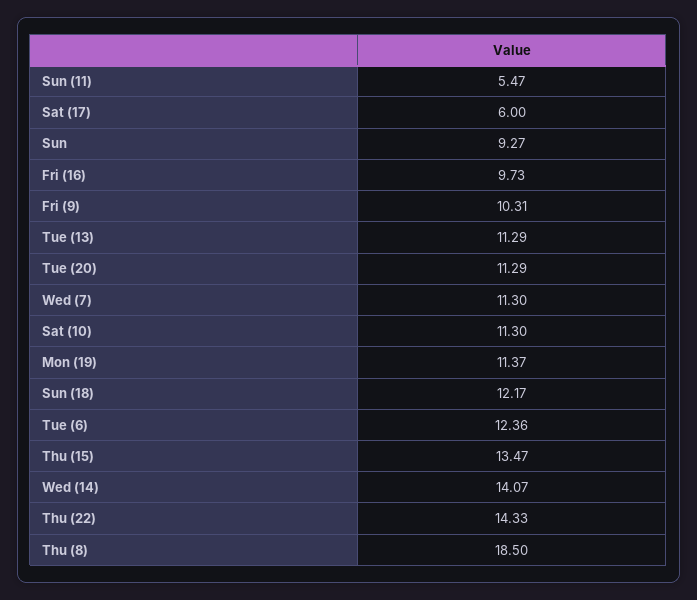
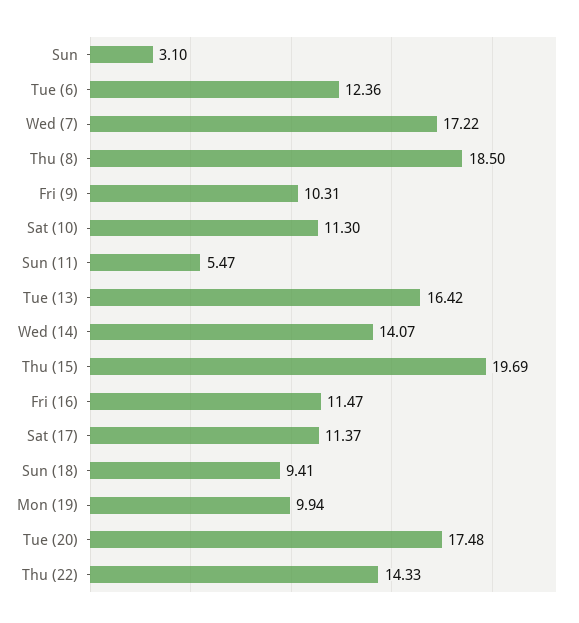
Sat (17): 6 -> 11.37
Sun: 9.27 -> 3.1
Fri (16): 9.73 -> 11.47
Tue (13): 11.29 -> 16.42
Tue (20): 11.29 -> 17.48
Wed (7): 11.3 -> 17.22
Mon (19): 11.37 -> 9.94
Sun (18): 12.17 -> 9.41
Thu (15): 13.47 -> 19.69

